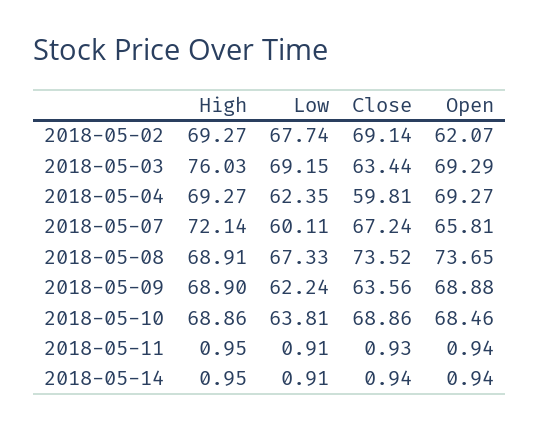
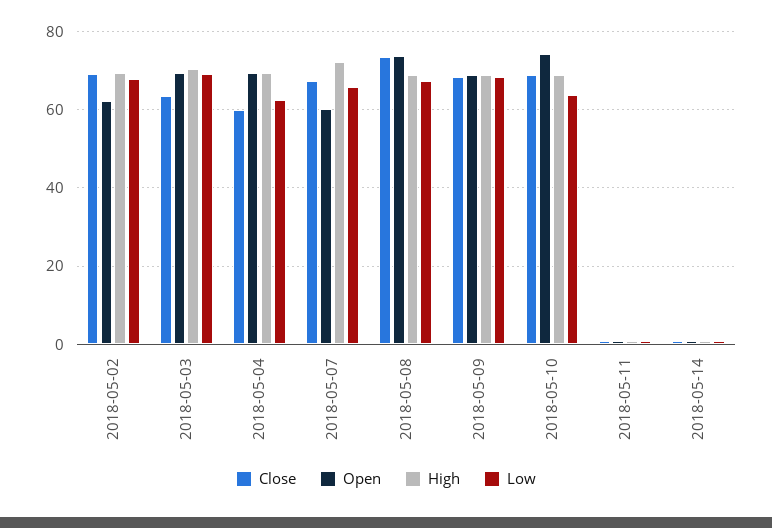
High, 2018-05-03: 76.03 -> 70
Low, 2018-05-07: 60.11 -> 66
Open, 2018-05-07: 65.81 -> 60
Low, 2018-05-09: 62.24 -> 68
Close, 2018-05-09: 63.56 -> 68
Open, 2018-05-10: 68.46 -> 74

